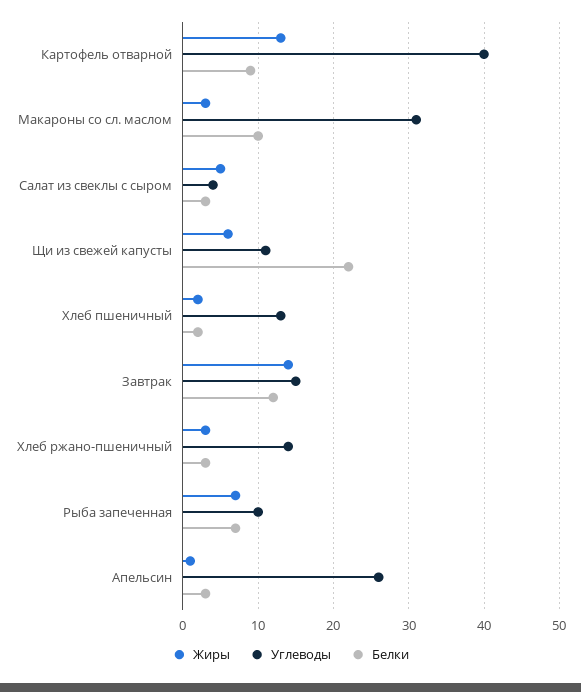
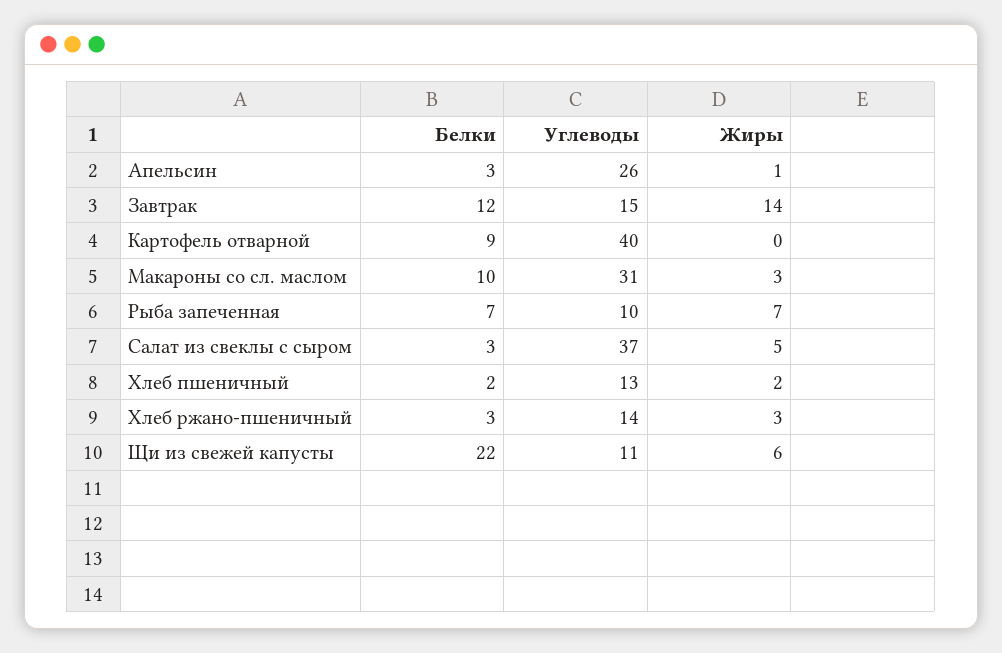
Жиры, Картофель отварной: 13 -> 0
Углеводы, Салат из свеклы с сыром: 4 -> 37

